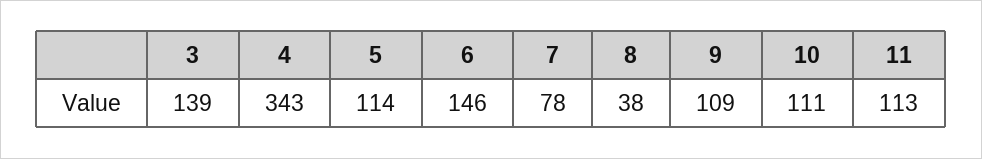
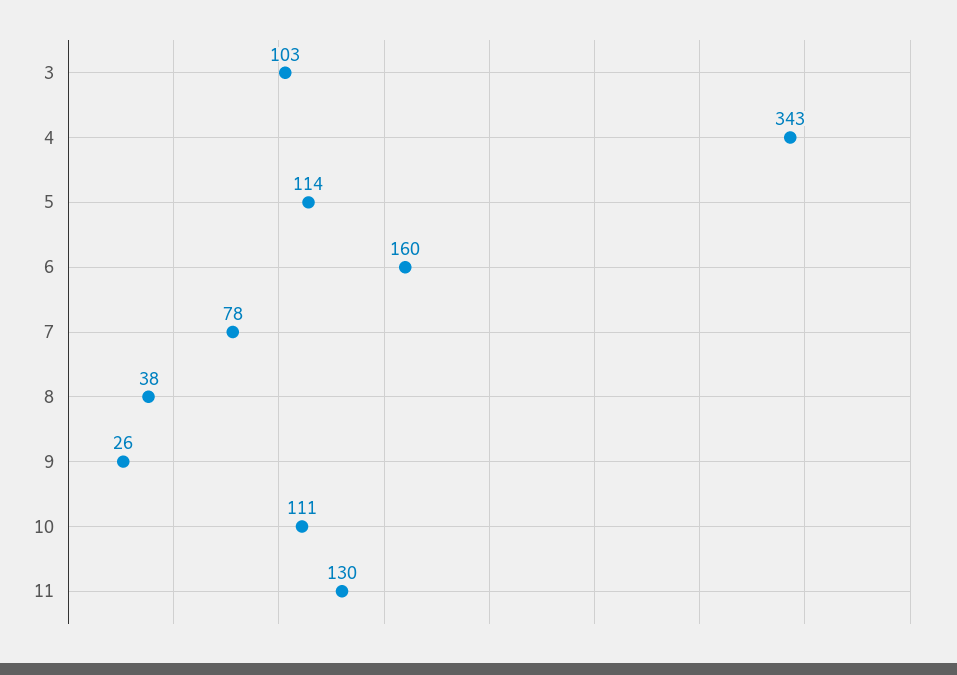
3: 139 -> 103
6: 146 -> 160
9: 109 -> 26
11: 113 -> 130

